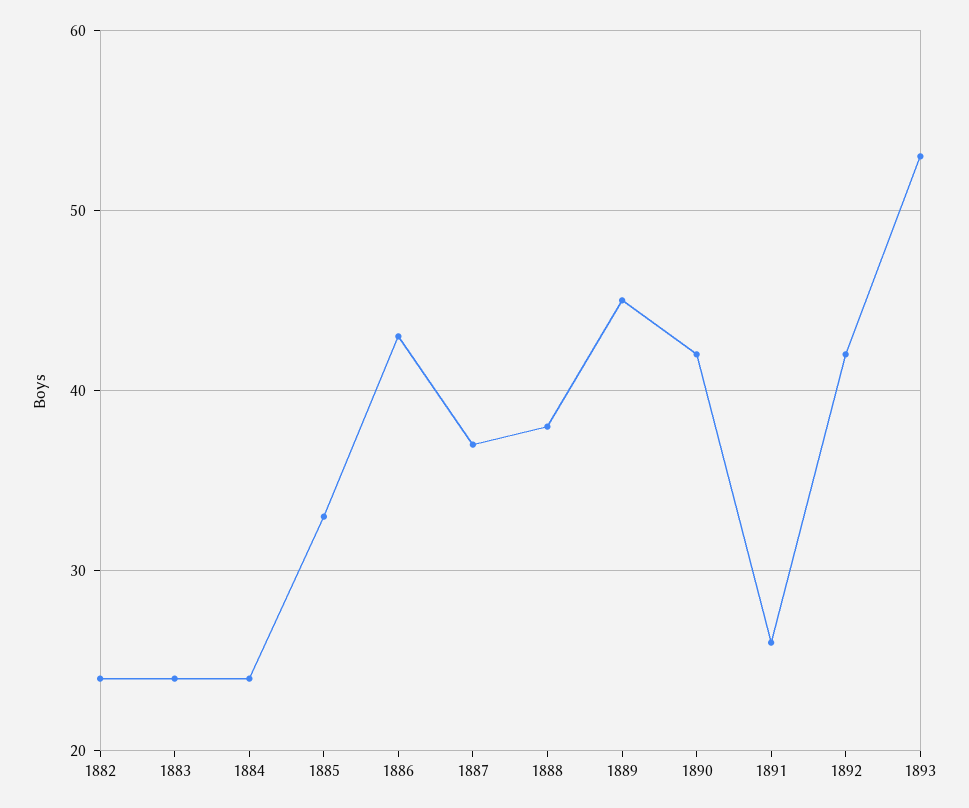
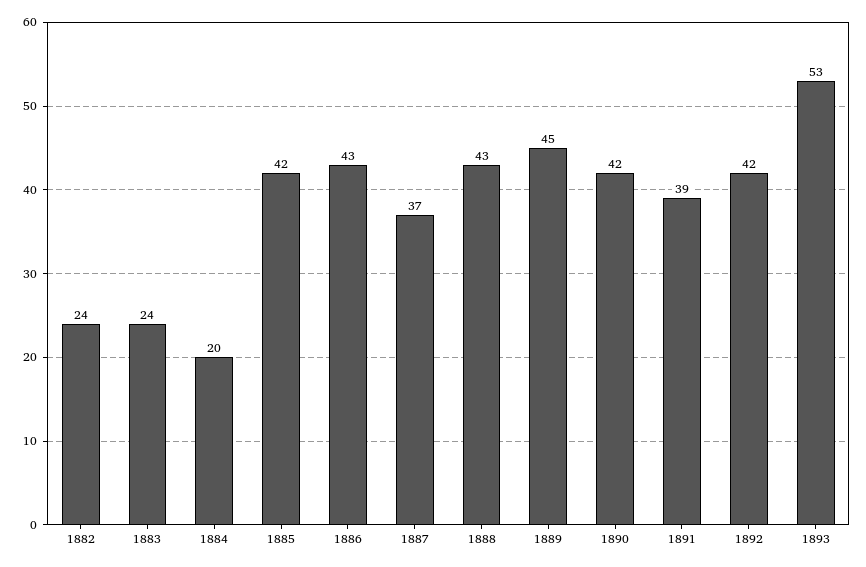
1884: 24 -> 20
1885: 33 -> 42
1888: 38 -> 43
1891: 26 -> 39

